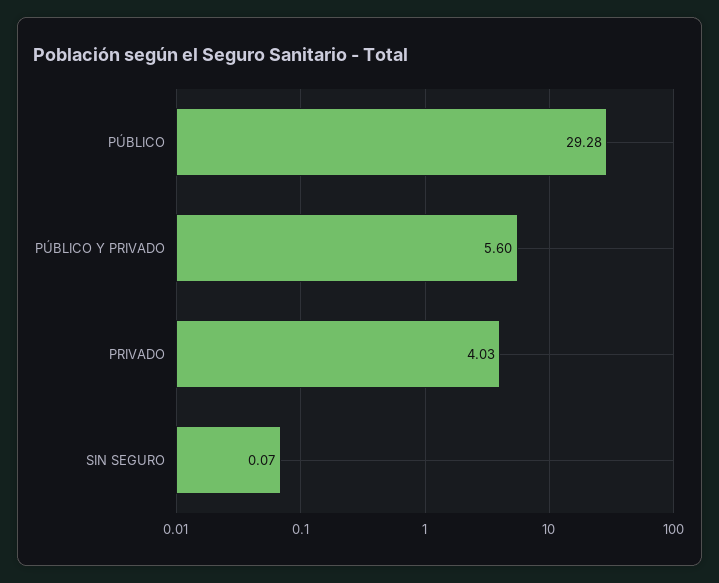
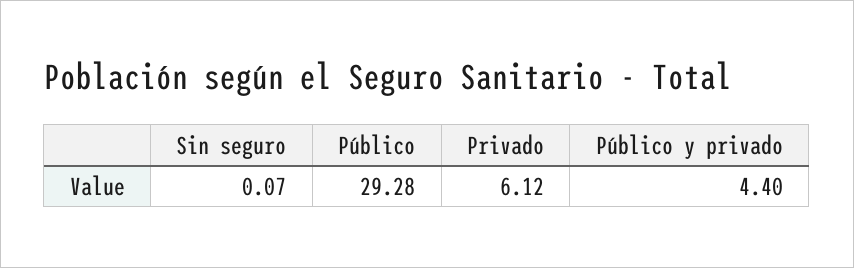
PÚBLICO Y PRIVADO: 5.6 -> 4.4
PRIVADO: 4.03 -> 6.12

